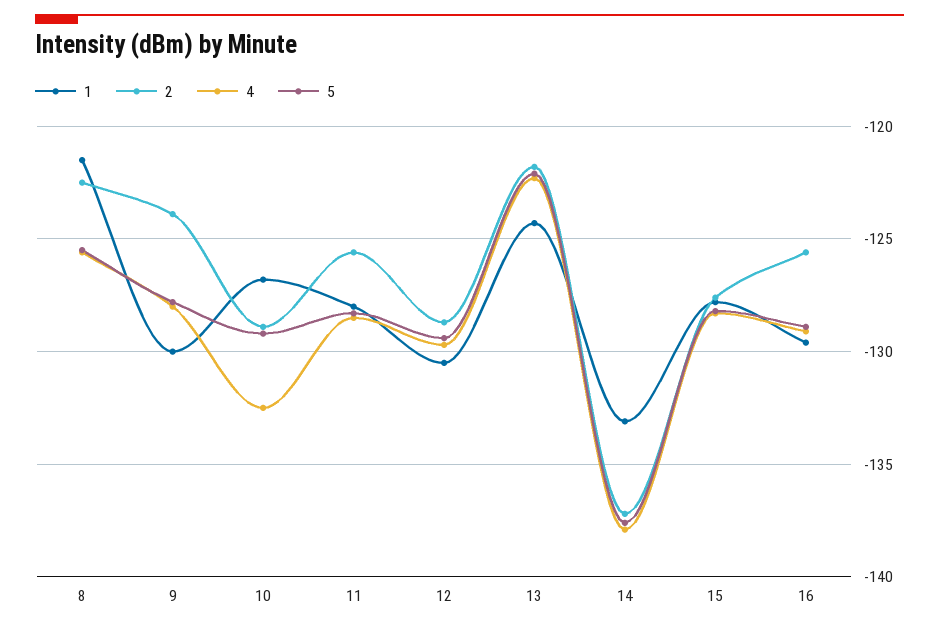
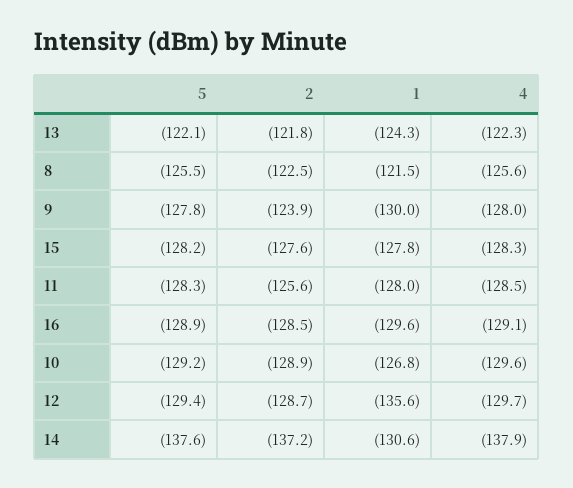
4, 10: -132.5 -> -129.6
1, 12: -130.5 -> -135.6
1, 14: -133 -> -130.6
2, 16: -125.5 -> -128.5

